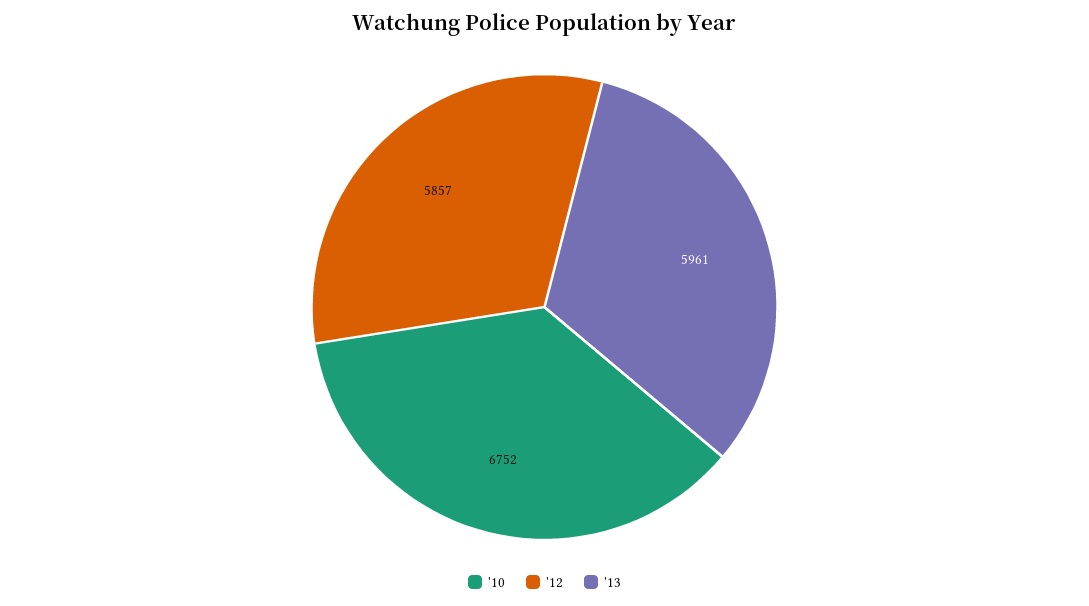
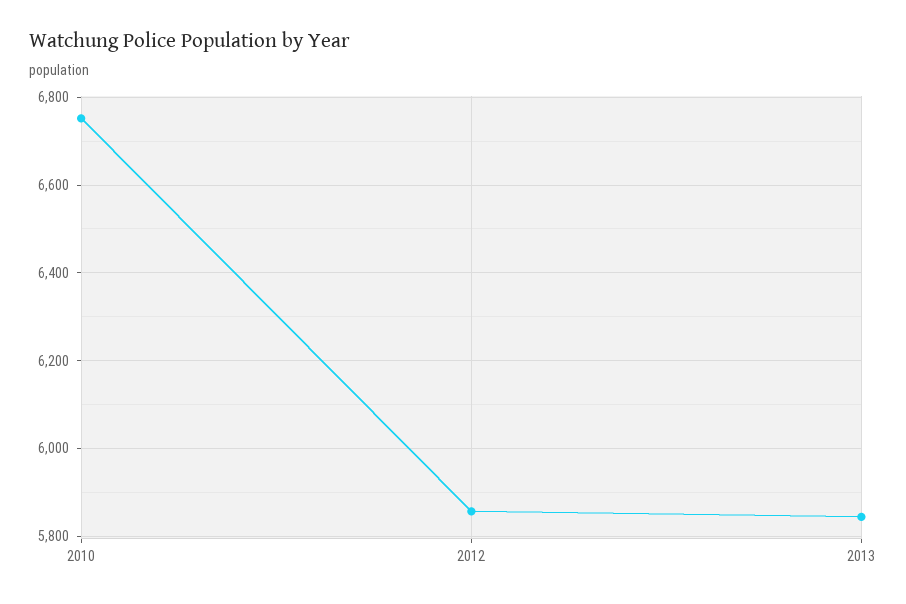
'13: 5961 -> 5840

